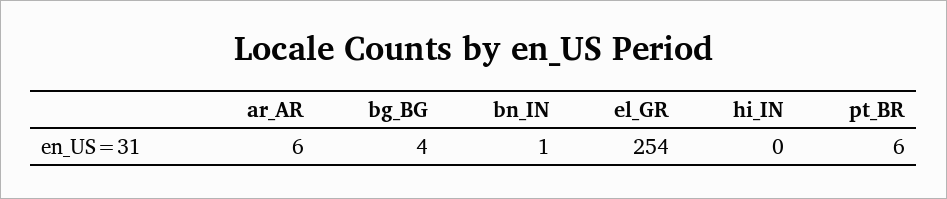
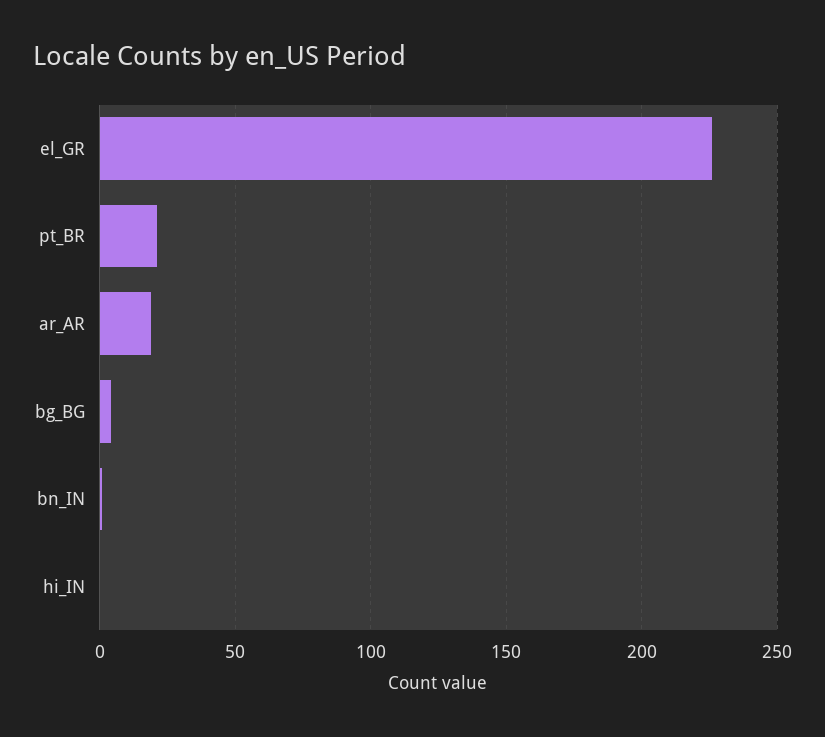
ar_AR: 6 -> 20
el_GR: 254 -> 225
pt_BR: 6 -> 20

